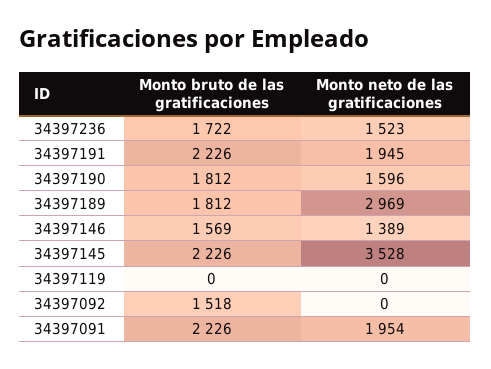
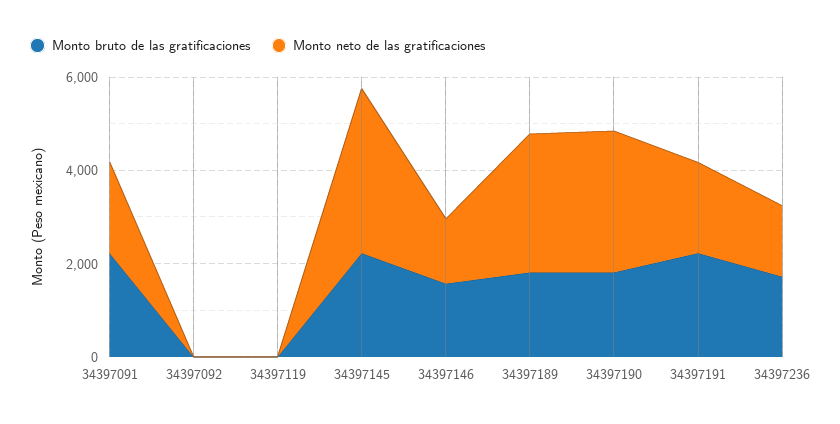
Monto neto de las gratificaciones, 34397190: 1596 -> 3000
Monto bruto de las gratificaciones, 34397092: 1518 -> 0

